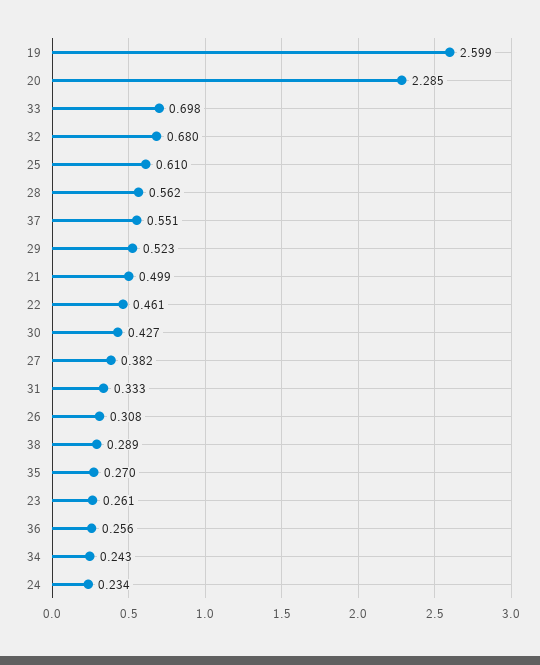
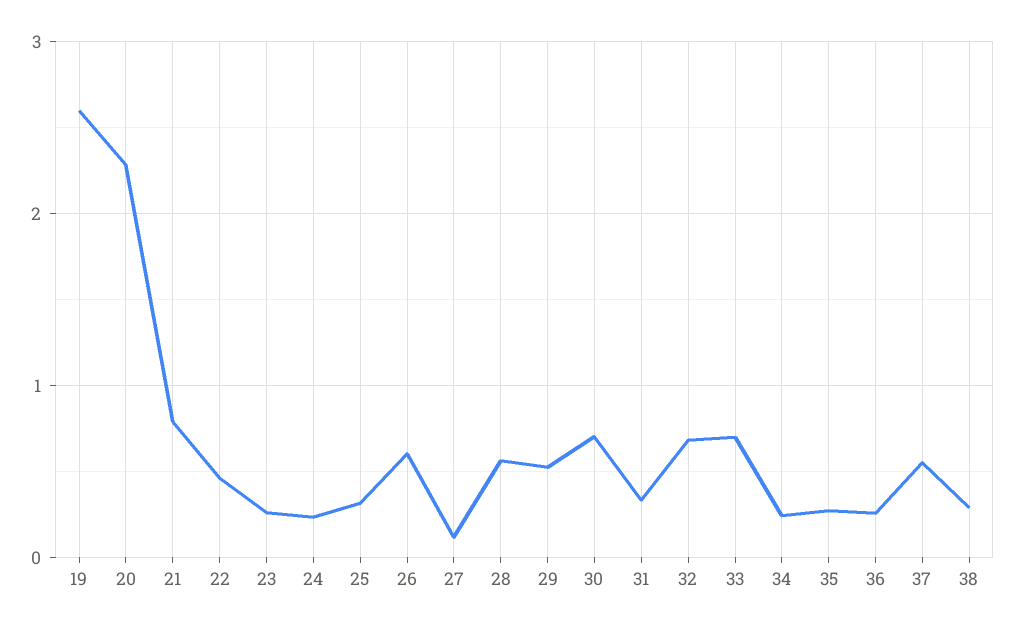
25: 0.61 -> 0.3
21: 0.499 -> 0.8
30: 0.427 -> 0.7
27: 0.382 -> 0.1
26: 0.308 -> 0.6

